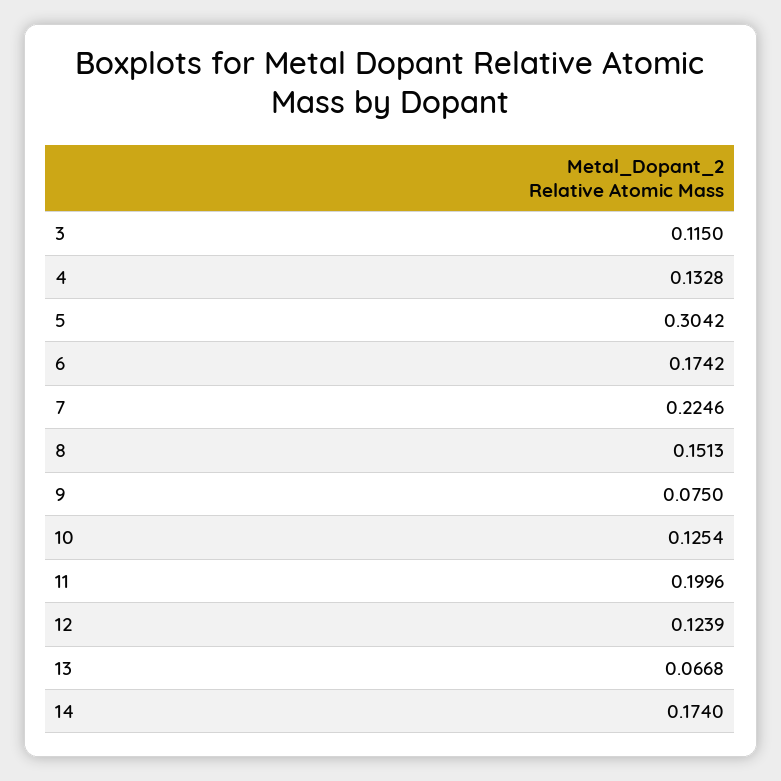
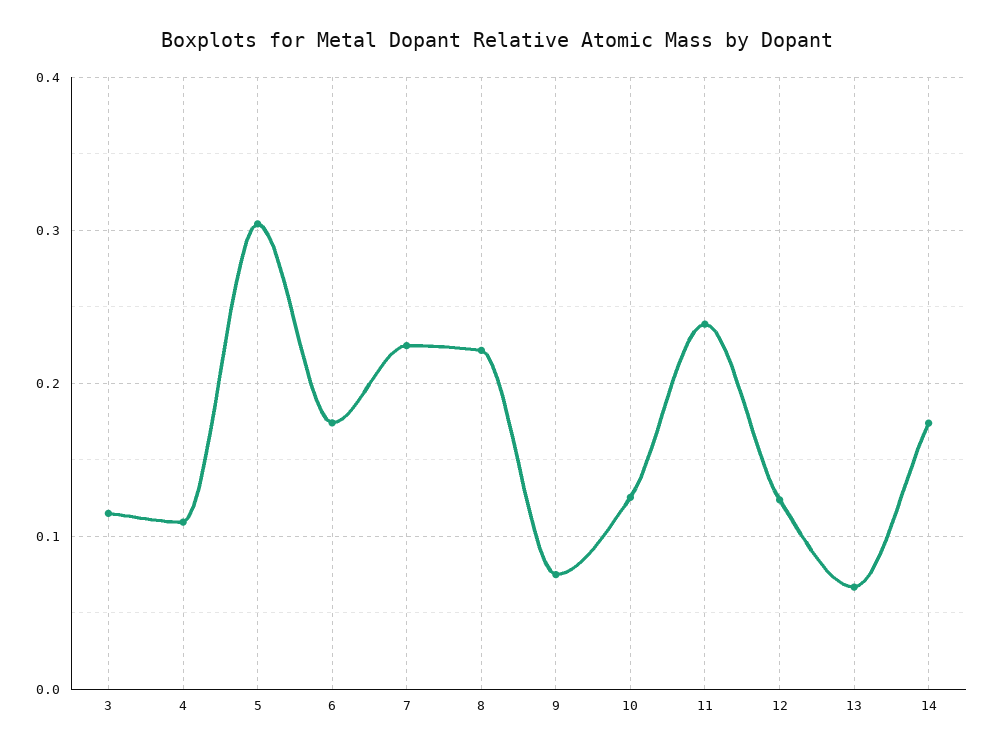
4: 0.1328 -> 0.11
8: 0.1513 -> 0.22
11: 0.1996 -> 0.24

